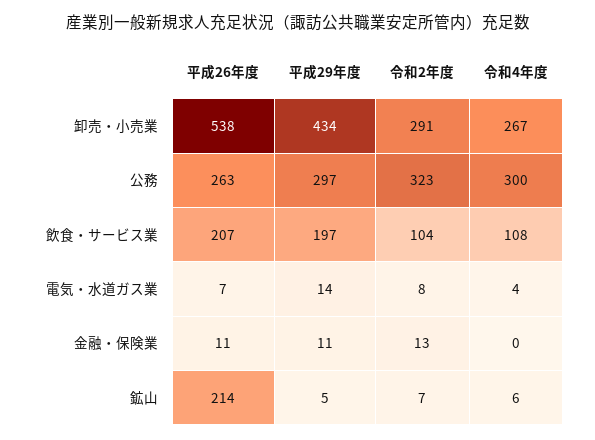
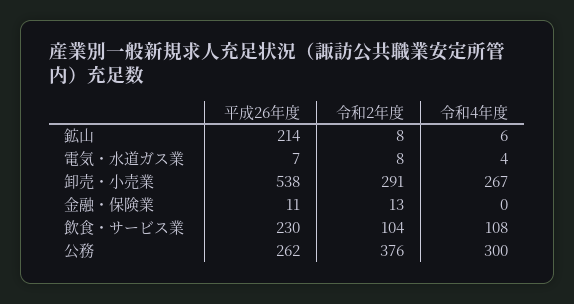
平成29年度, 卸売・小売業: 434 -> none
平成26年度, 公務: 263 -> 262
平成29年度, 公務: 297 -> none
令和2年度, 公務: 323 -> 376
平成26年度, 飲食・サービス業: 207 -> 230
平成29年度, 飲食・サービス業: 197 -> none
平成29年度, 電気・水道ガス業: 14 -> none
平成29年度, 金融・保険業: 11 -> none
平成29年度, 鉱山: 5 -> none
令和2年度, 鉱山: 7 -> 8

